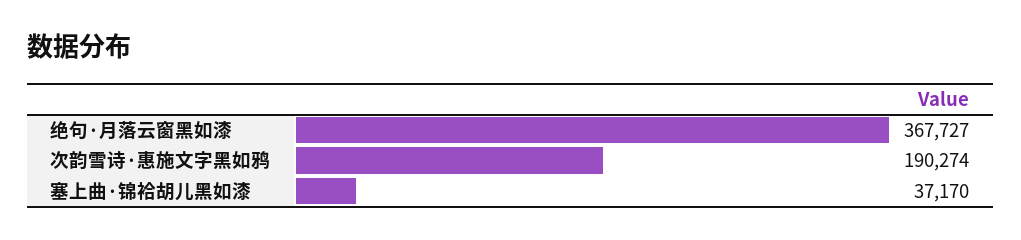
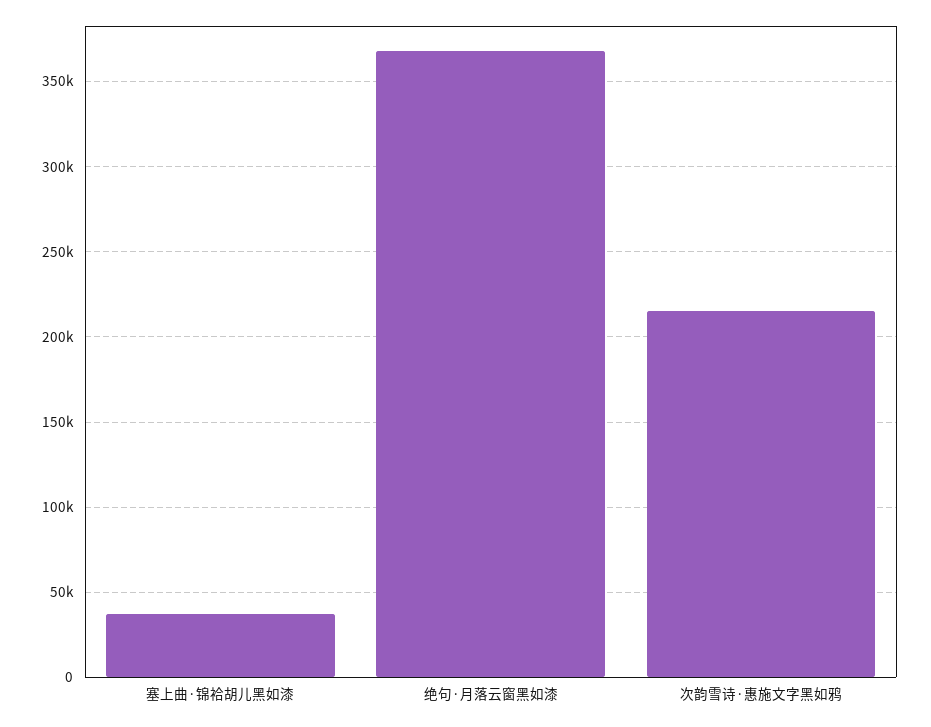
次韵雪诗·惠施文字黑如鸦: 190274 -> 215000

